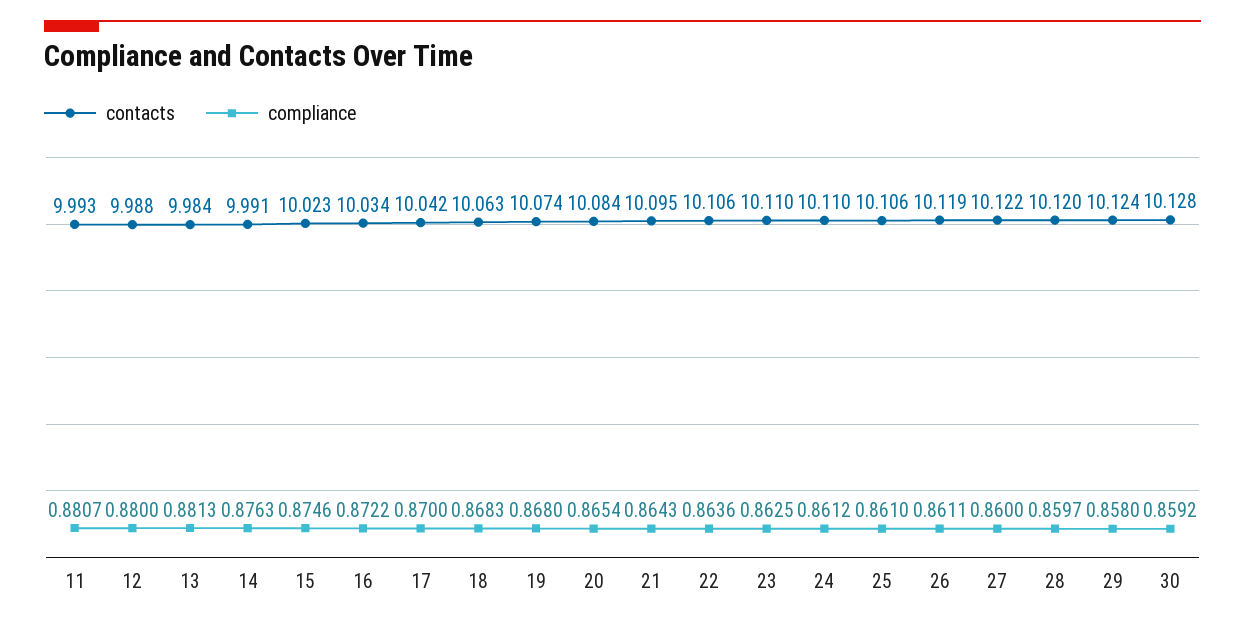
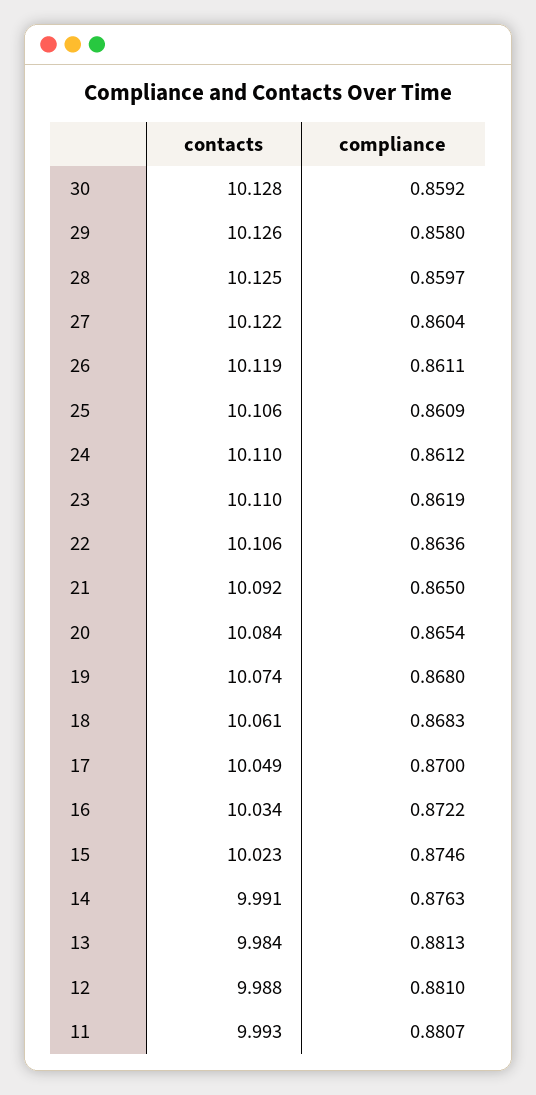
compliance, 12: 0.88 -> 0.881
contacts, 17: 10.042 -> 10.049
contacts, 18: 10.063 -> 10.061
contacts, 21: 10.095 -> 10.092
compliance, 21: 0.8643 -> 0.865
compliance, 23: 0.8625 -> 0.8619
compliance, 25: 0.861 -> 0.8609
compliance, 27: 0.86 -> 0.8604
contacts, 28: 10.12 -> 10.125
contacts, 29: 10.124 -> 10.126

